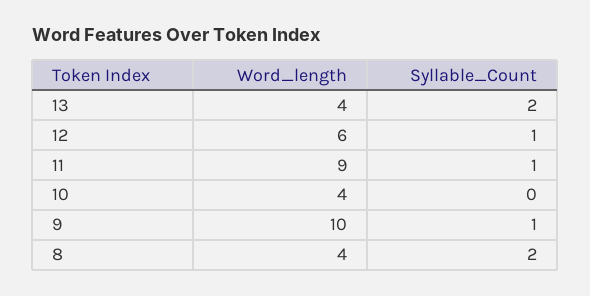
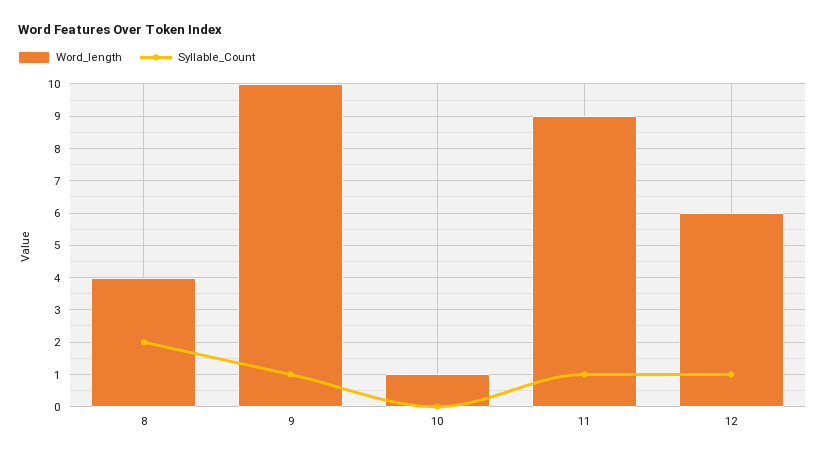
Word_length, 13: 4 -> none
Syllable_Count, 13: 2 -> none
Word_length, 10: 4 -> 1

